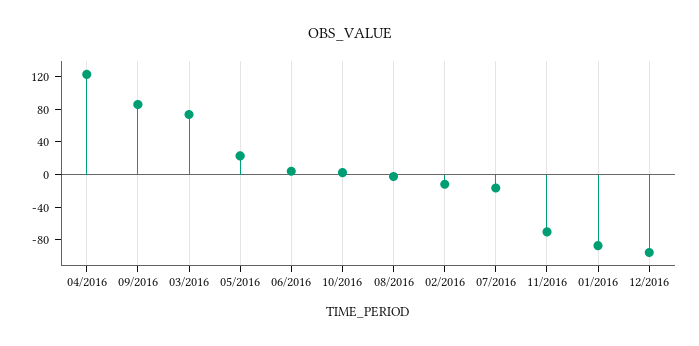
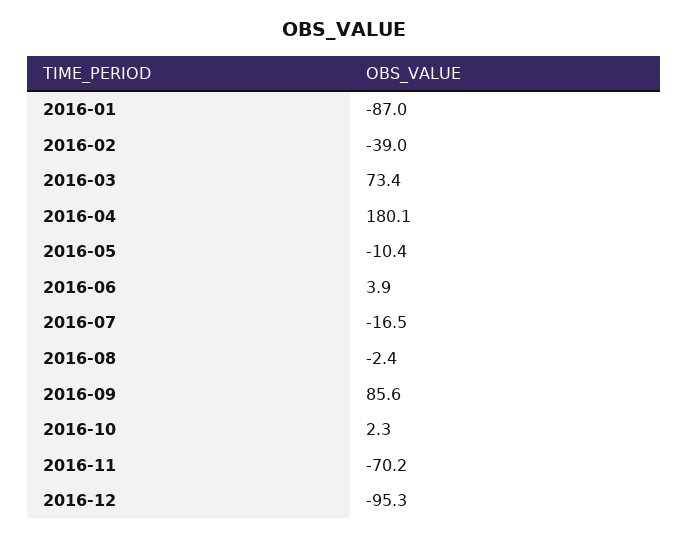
04/2016: 120 -> 180.1
05/2016: 20 -> -10.4
02/2016: -10 -> -39

